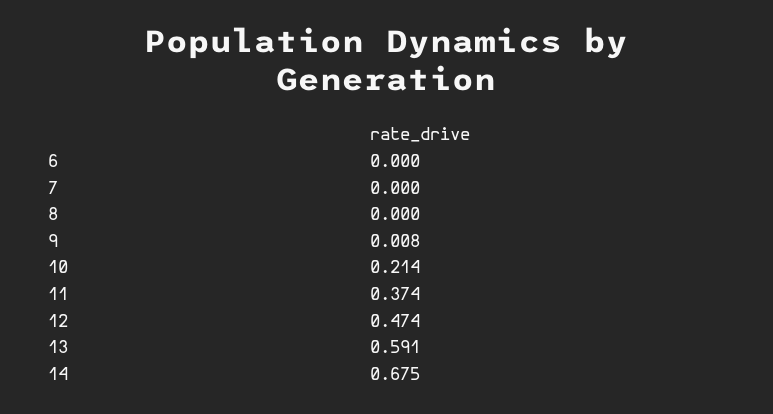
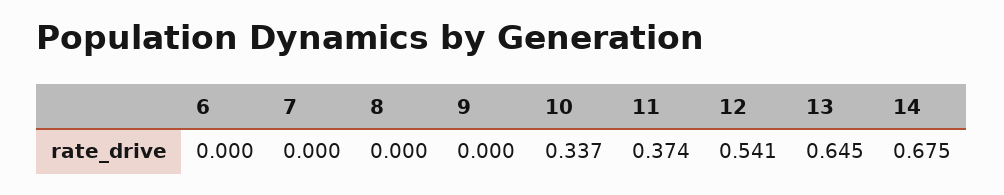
9: 0.008 -> 0
10: 0.214 -> 0.337
12: 0.474 -> 0.541
13: 0.591 -> 0.645

